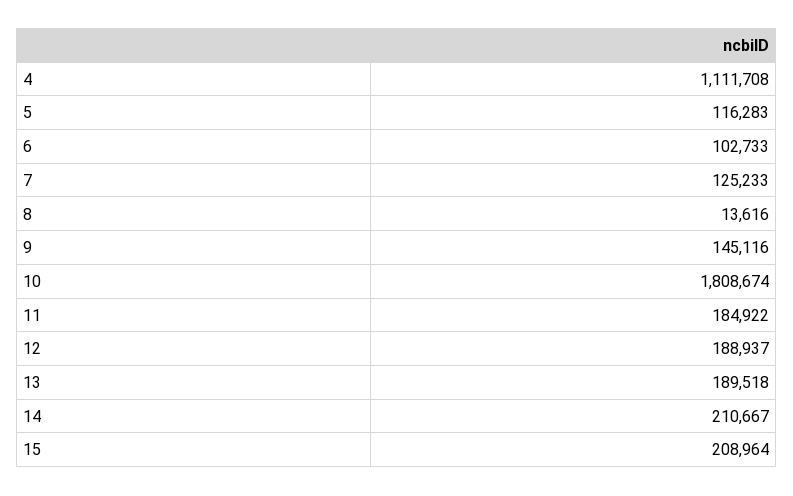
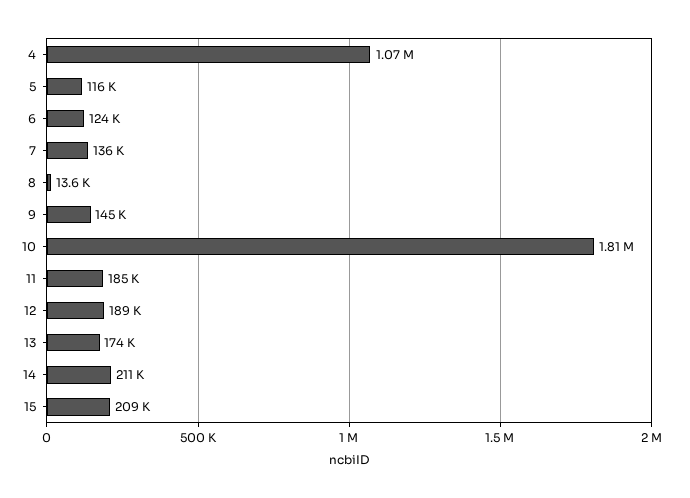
4: 1111708 -> 1070000
6: 102733 -> 124000
7: 125233 -> 136000
13: 189518 -> 174000

